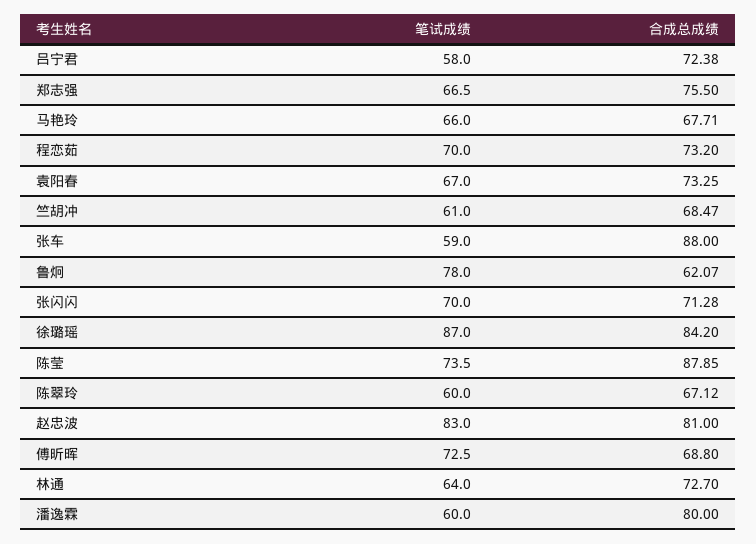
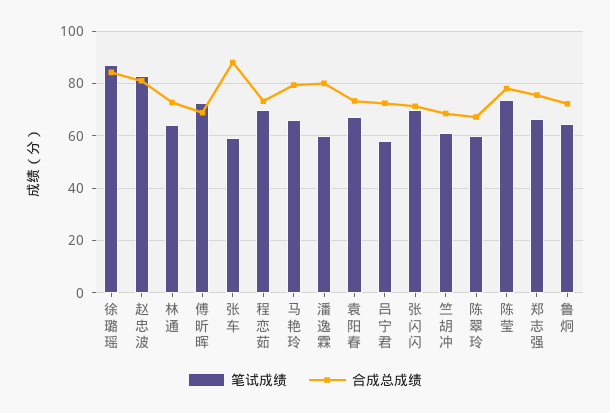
合成总成绩, 马艳玲: 67.71 -> 80
笔试成绩, 鲁炯: 78 -> 65
合成总成绩, 鲁炯: 62.07 -> 72.5
合成总成绩, 陈莹: 87.85 -> 77.5

